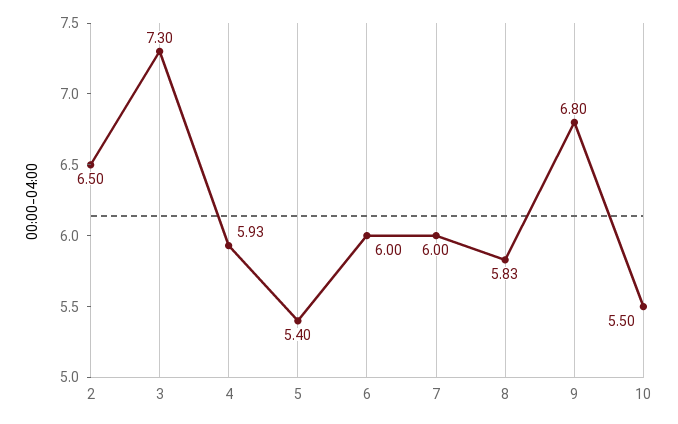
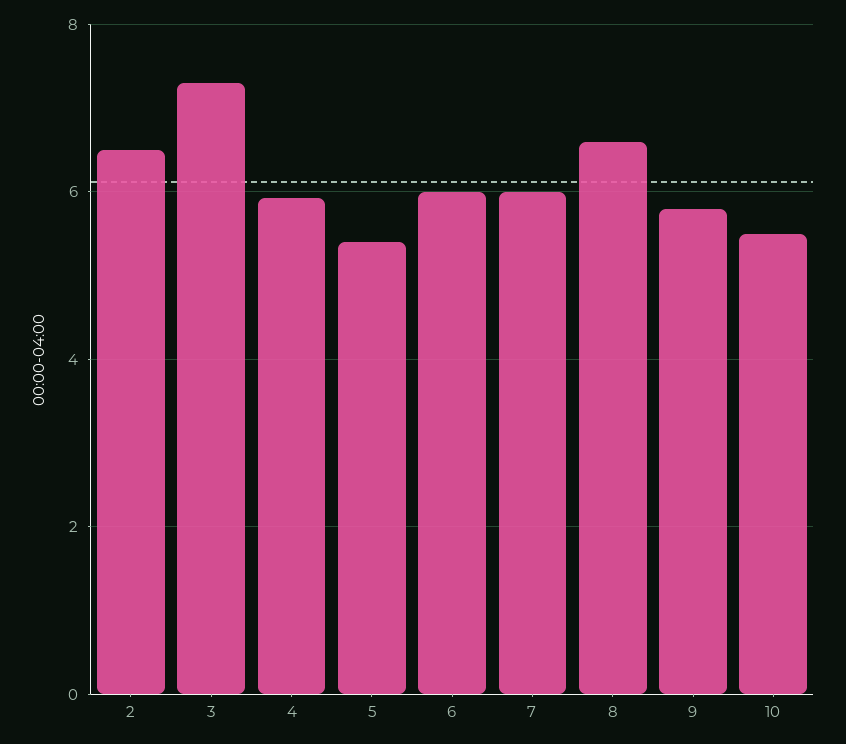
8: 5.83 -> 6.6
9: 6.8 -> 5.8

